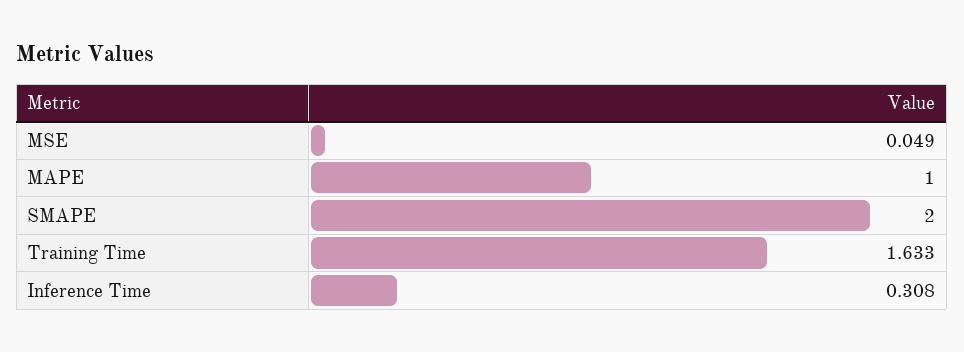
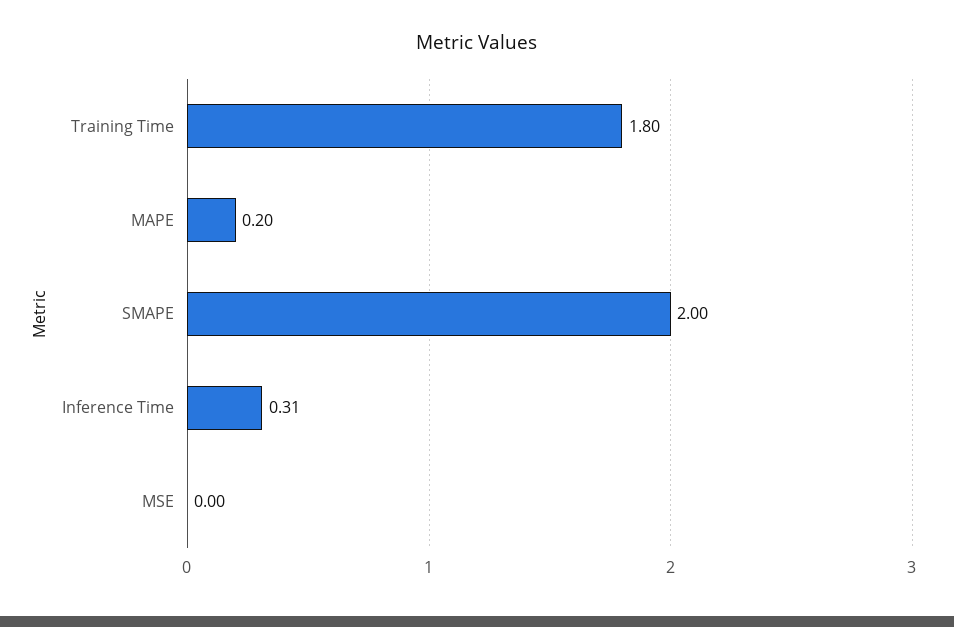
MSE: 0.049 -> 0
MAPE: 1 -> 0.2
Training Time: 1.633 -> 1.8

